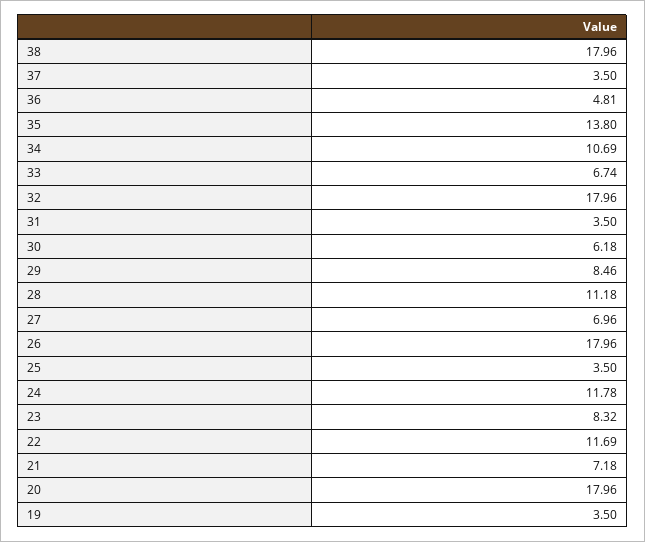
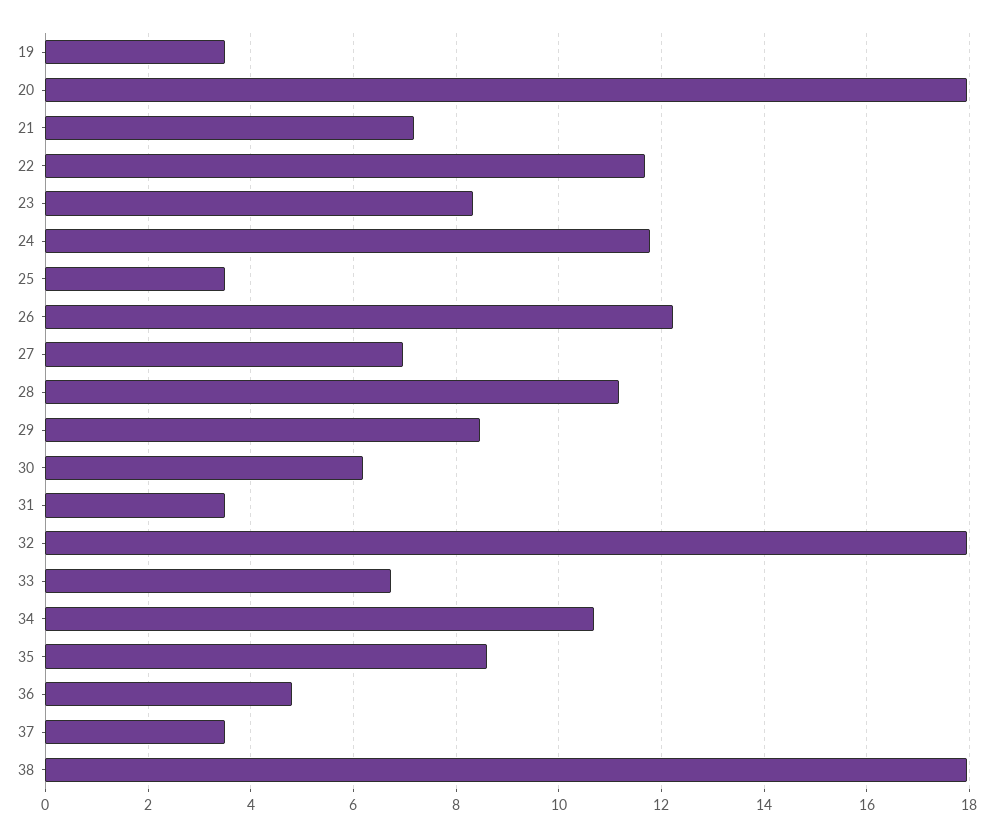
35: 13.8 -> 8.6
26: 17.96 -> 12.2

